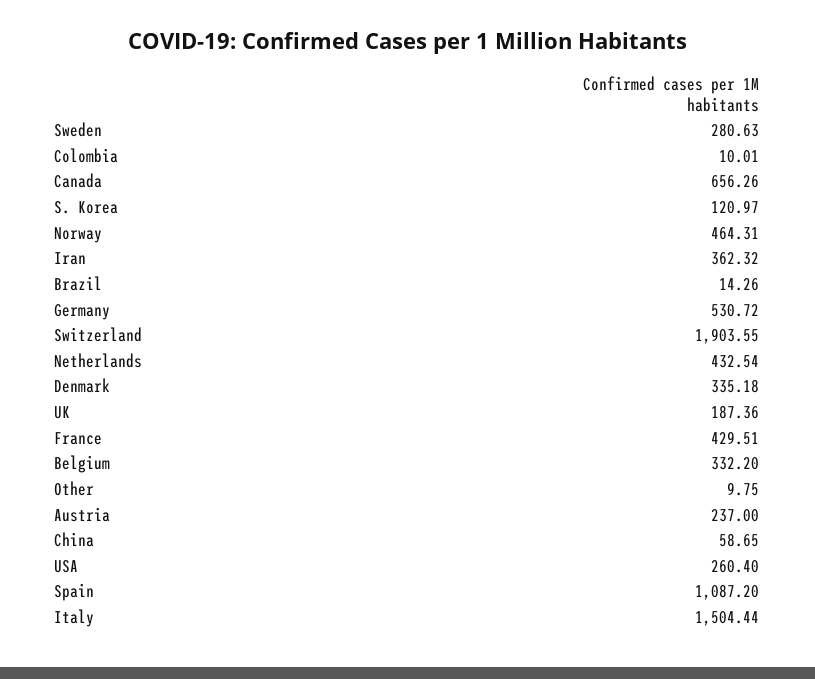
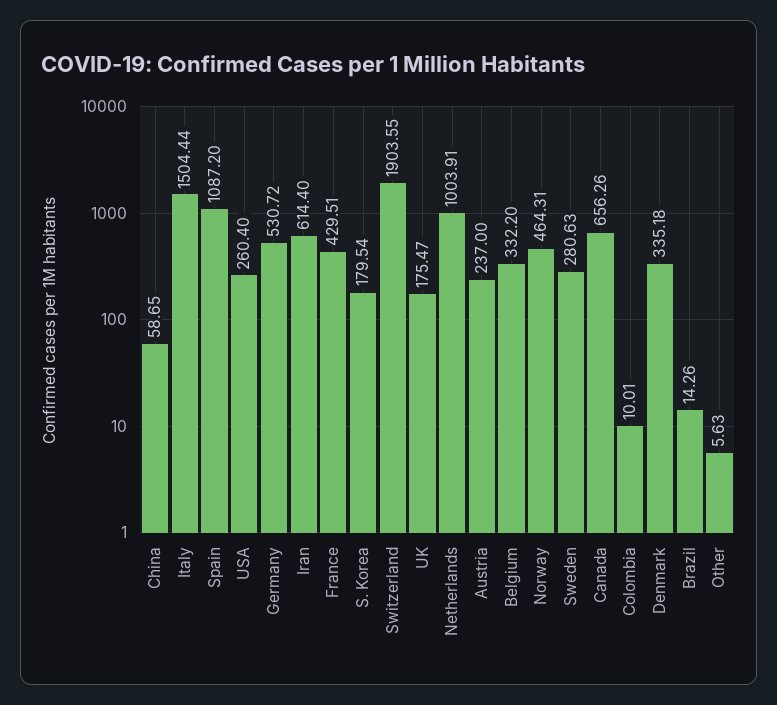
S. Korea: 120.97 -> 179.54
Iran: 362.32 -> 614.4
Netherlands: 432.54 -> 1003.91
UK: 187.36 -> 175.47
Other: 9.75 -> 5.63

